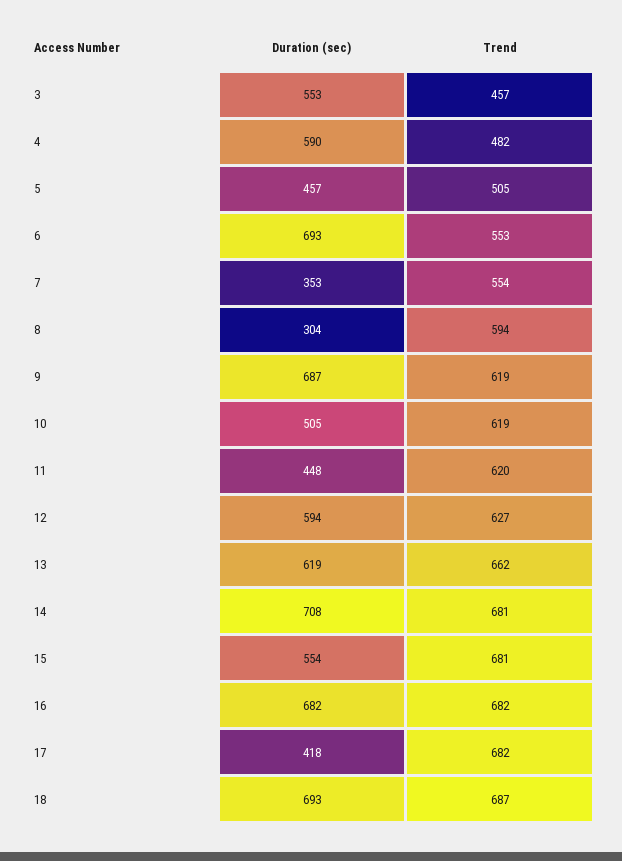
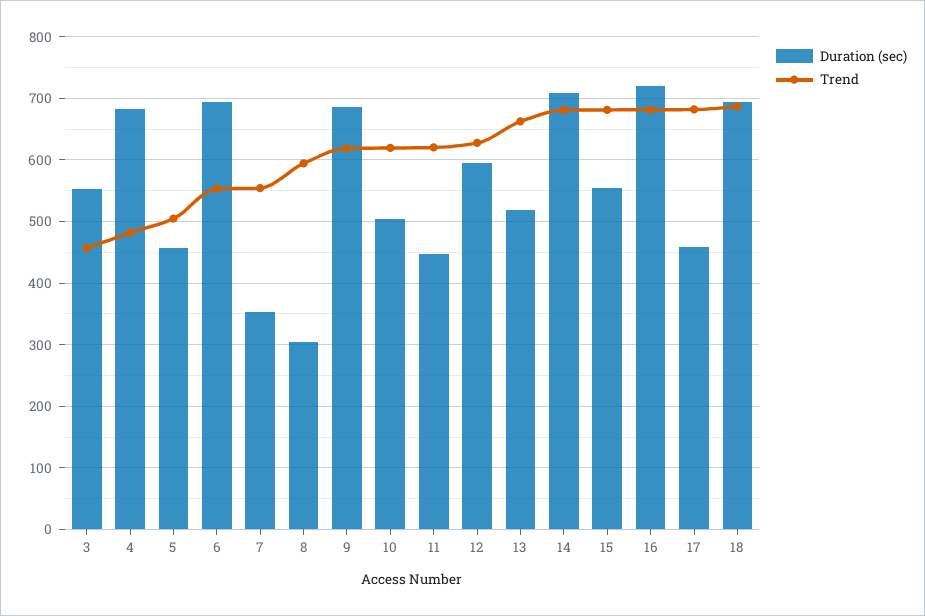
Duration (sec), 4: 590 -> 680
Duration (sec), 13: 619 -> 520
Duration (sec), 16: 682 -> 720
Duration (sec), 17: 418 -> 460

